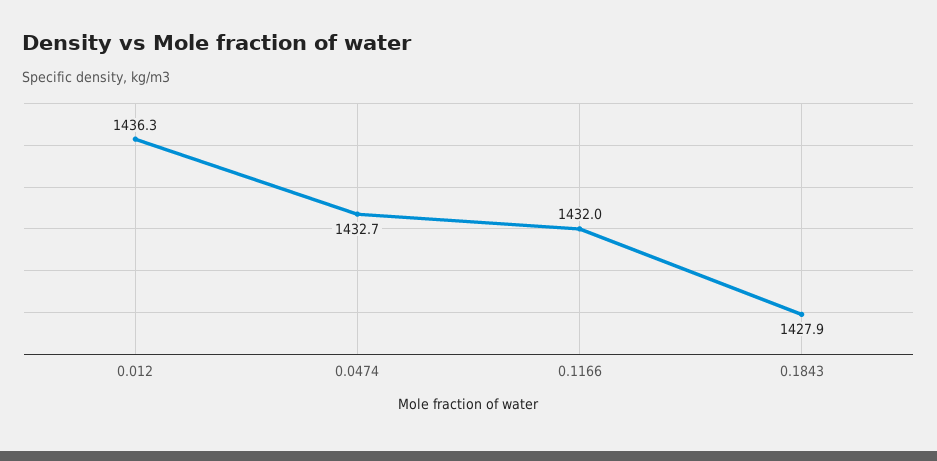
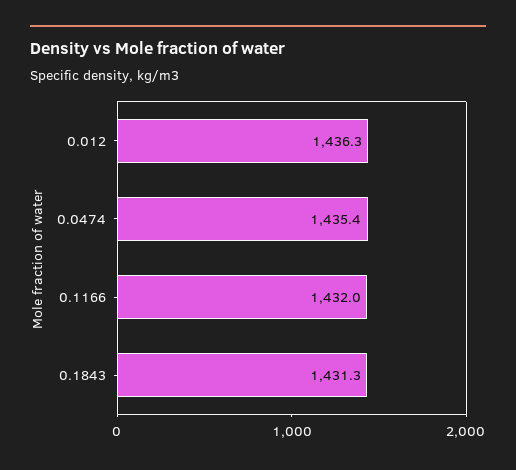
0.0474: 1432.7 -> 1435.4
0.1843: 1427.9 -> 1431.3

